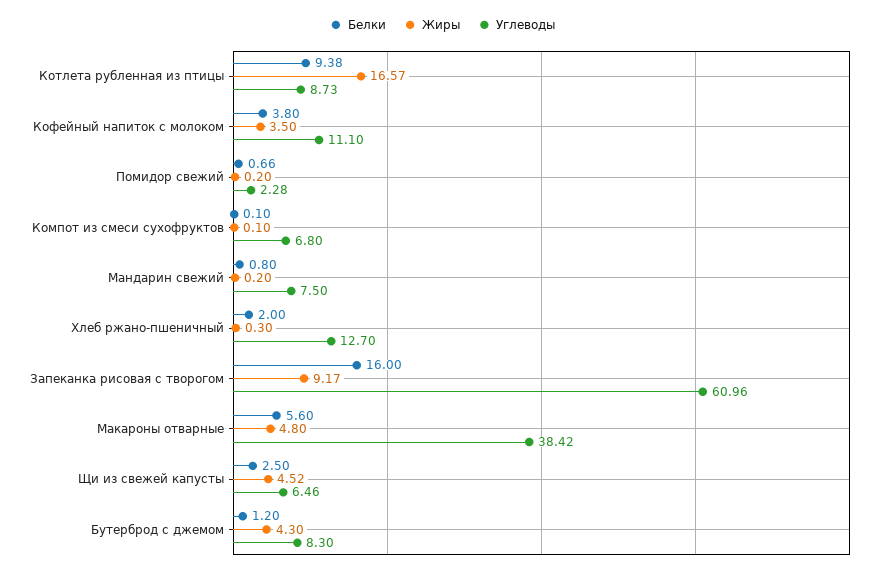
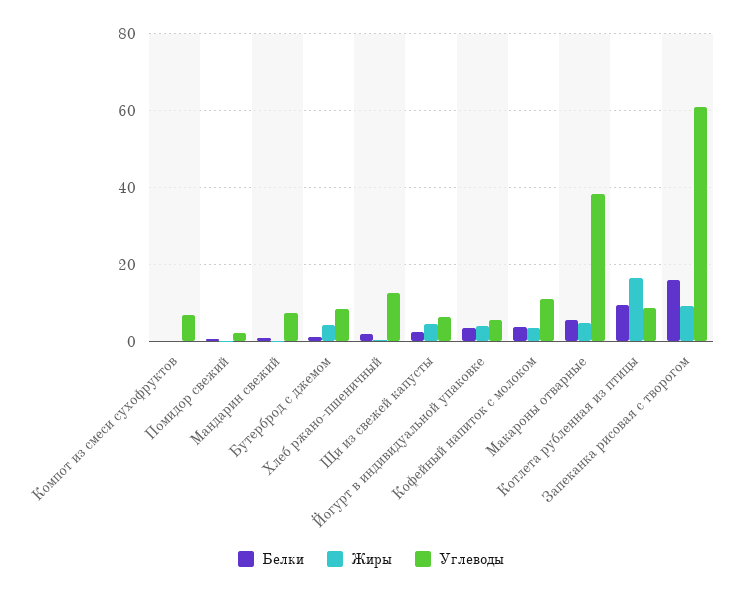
Белки, Йогурт в индивидуальной упаковке: none -> 4
Жиры, Йогурт в индивидуальной упаковке: none -> 4
Углеводы, Йогурт в индивидуальной упаковке: none -> 6

